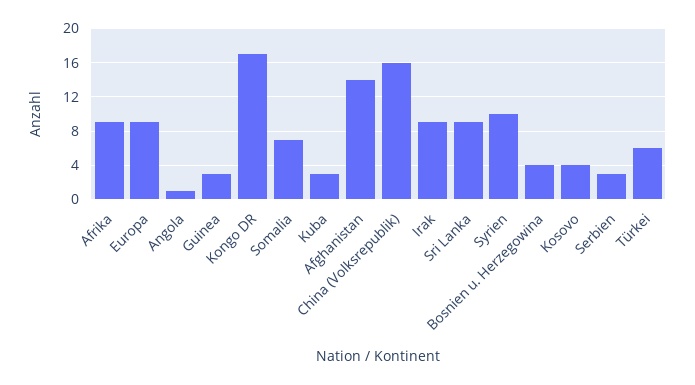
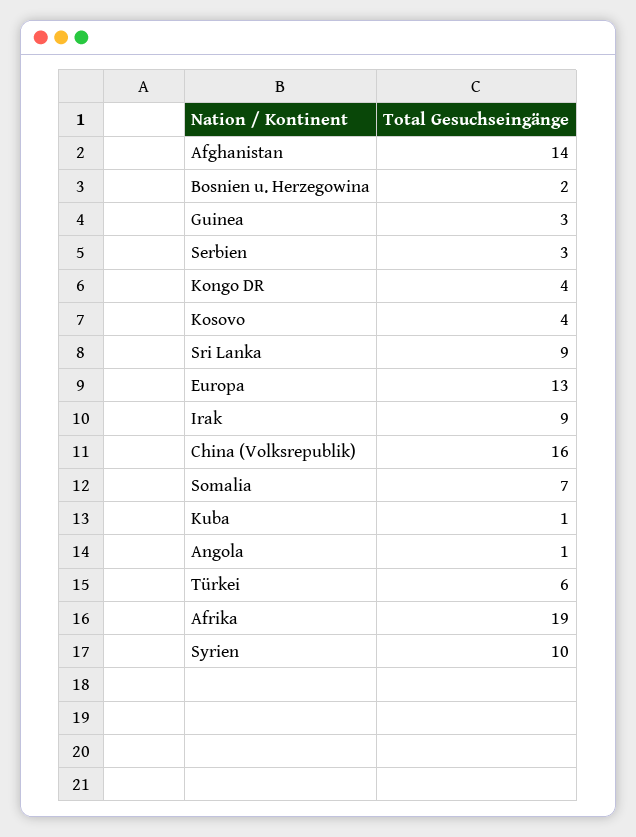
Afrika: 9 -> 19
Europa: 9 -> 13
Kongo DR: 17 -> 4
Kuba: 3 -> 1
Bosnien u. Herzegowina: 4 -> 2

